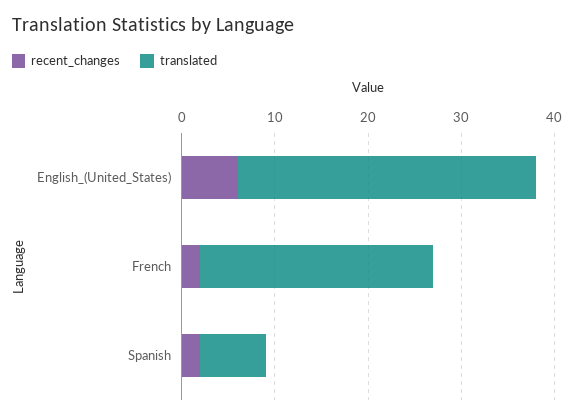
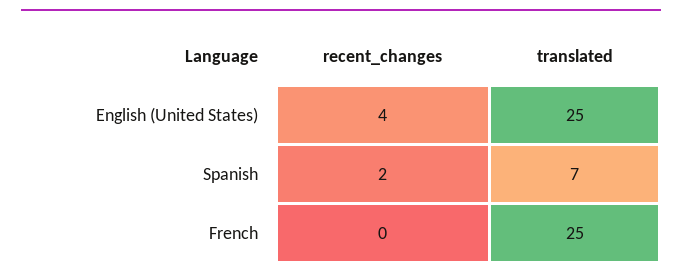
recent_changes, English_(United_States): 6 -> 4
translated, English_(United_States): 32 -> 25
recent_changes, French: 2 -> 0

